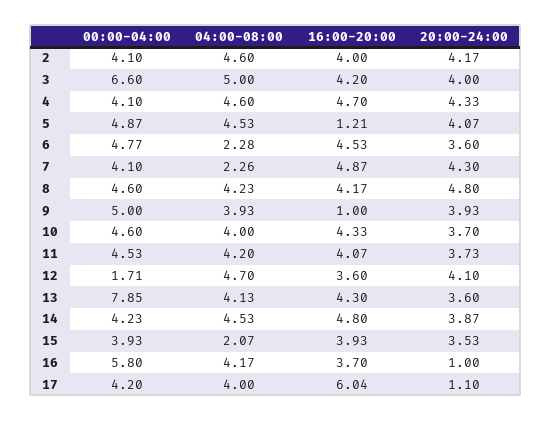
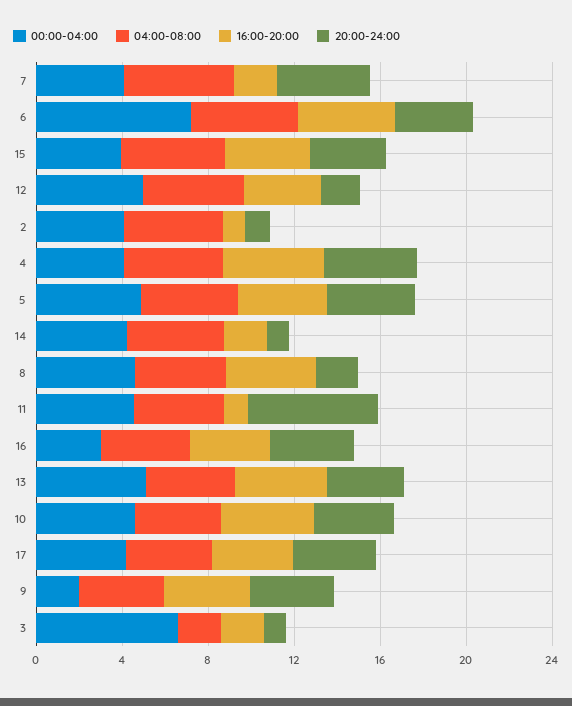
16:00-20:00, 2: 4 -> 1
20:00-24:00, 2: 4.17 -> 1
04:00-08:00, 3: 5 -> 2
16:00-20:00, 3: 4.2 -> 2
20:00-24:00, 3: 4 -> 1
16:00-20:00, 5: 1.21 -> 4
00:00-04:00, 6: 4.77 -> 7
04:00-08:00, 6: 2.28 -> 5
04:00-08:00, 7: 2.26 -> 5
16:00-20:00, 7: 4.87 -> 2
20:00-24:00, 8: 4.8 -> 2
00:00-04:00, 9: 5 -> 2
16:00-20:00, 9: 1 -> 4
16:00-20:00, 11: 4.07 -> 1
20:00-24:00, 11: 3.73 -> 6
00:00-04:00, 12: 1.71 -> 5
20:00-24:00, 12: 4.1 -> 2
00:00-04:00, 13: 7.85 -> 5
16:00-20:00, 14: 4.8 -> 2
20:00-24:00, 14: 3.87 -> 1
04:00-08:00, 15: 2.07 -> 5
00:00-04:00, 16: 5.8 -> 3
20:00-24:00, 16: 1 -> 4
16:00-20:00, 17: 6.04 -> 4
20:00-24:00, 17: 1.1 -> 4

